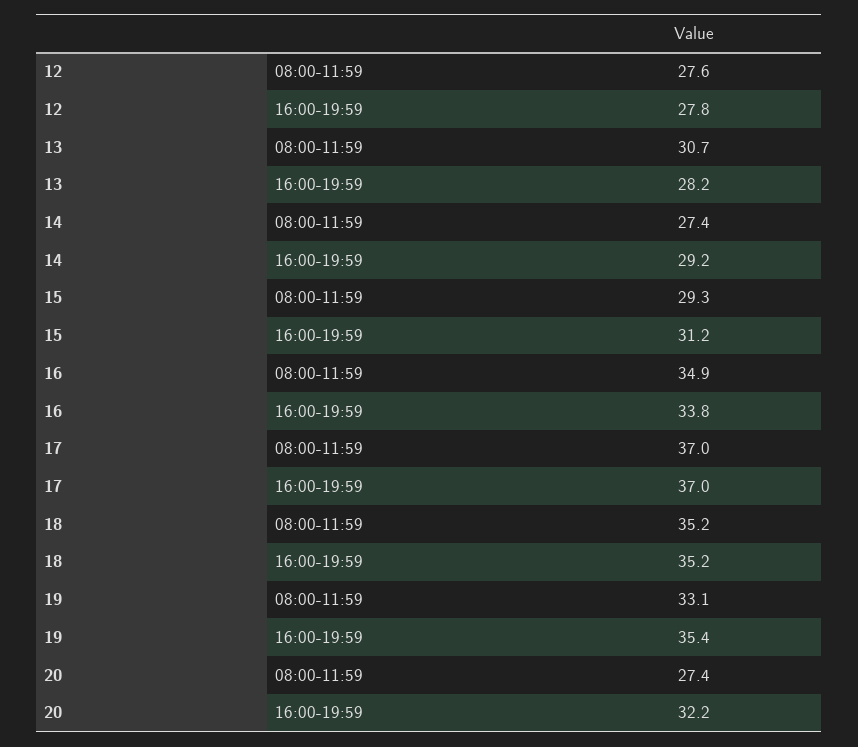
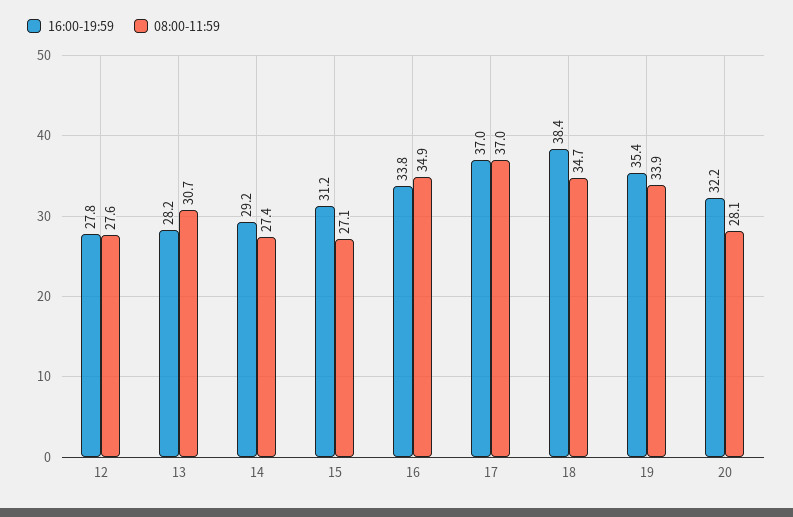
08:00-11:59, 15: 29.3 -> 27.1
08:00-11:59, 18: 35.2 -> 34.7
16:00-19:59, 18: 35.2 -> 38.4
08:00-11:59, 19: 33.1 -> 33.9
08:00-11:59, 20: 27.4 -> 28.1

